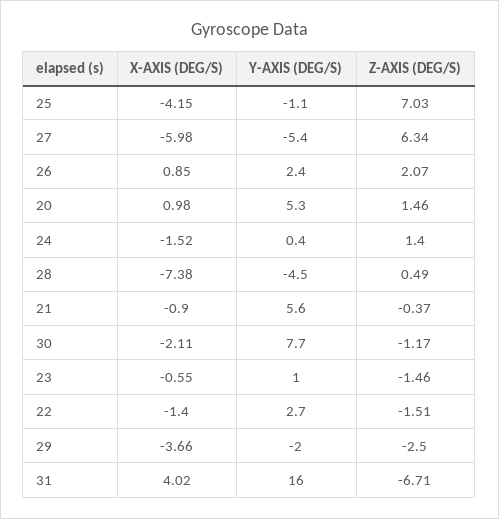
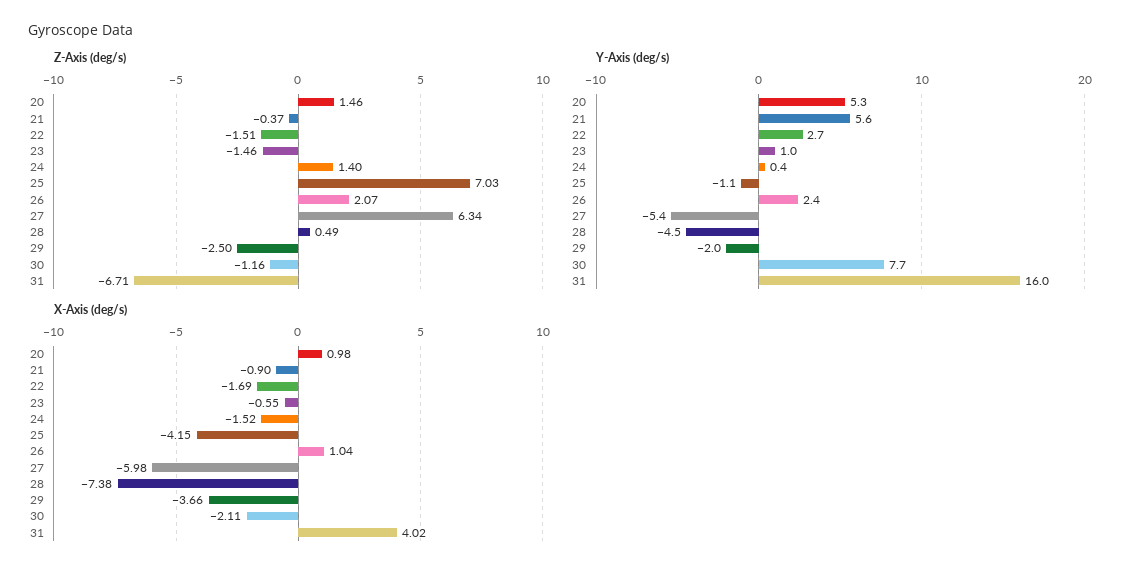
X-AXIS (DEG/S), 26: 0.85 -> 1.04
Z-AXIS (DEG/S), 30: -1.17 -> -1.16
X-AXIS (DEG/S), 22: -1.4 -> -1.69

